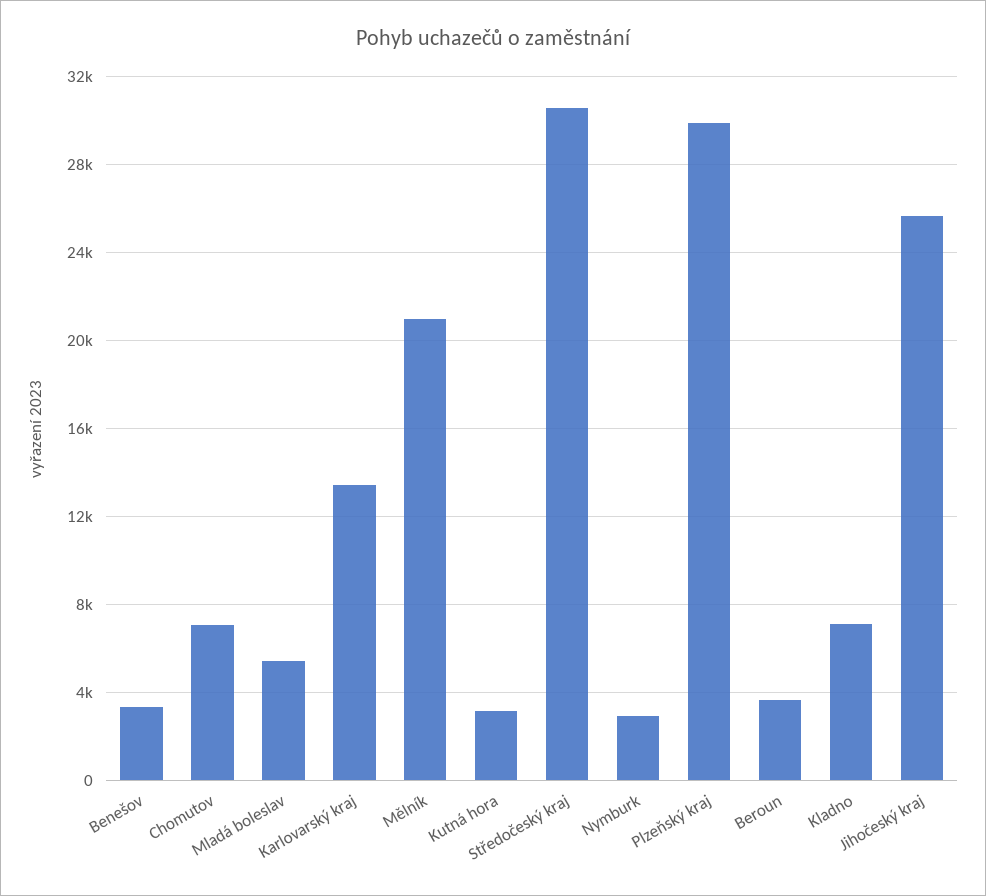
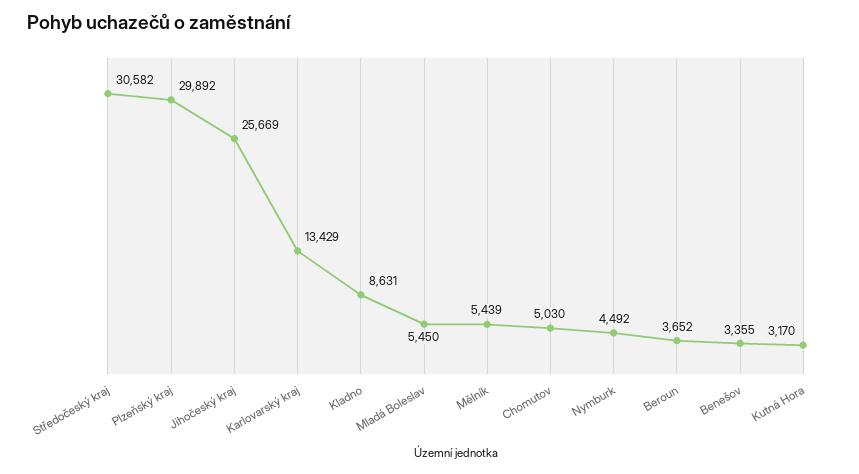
Chomutov: 7000 -> 5030
Mělník: 21000 -> 5439
Nymburk: 3000 -> 4492
Kladno: 7000 -> 8631

